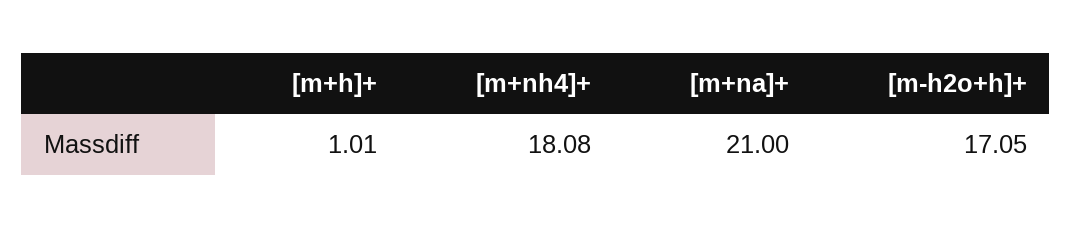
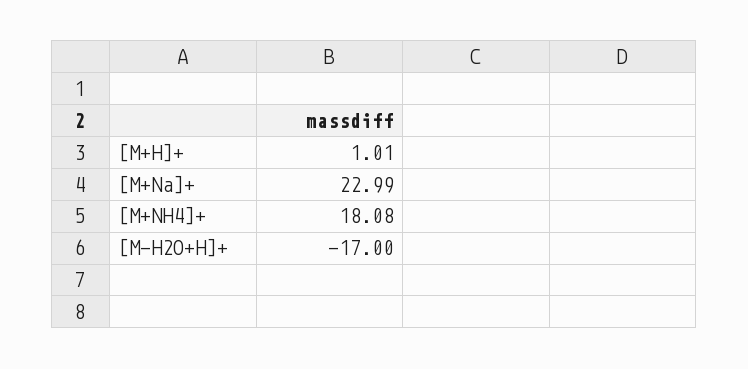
[m+na]+: 21 -> 22.99
[m-h2o+h]+: 17.05 -> -17

